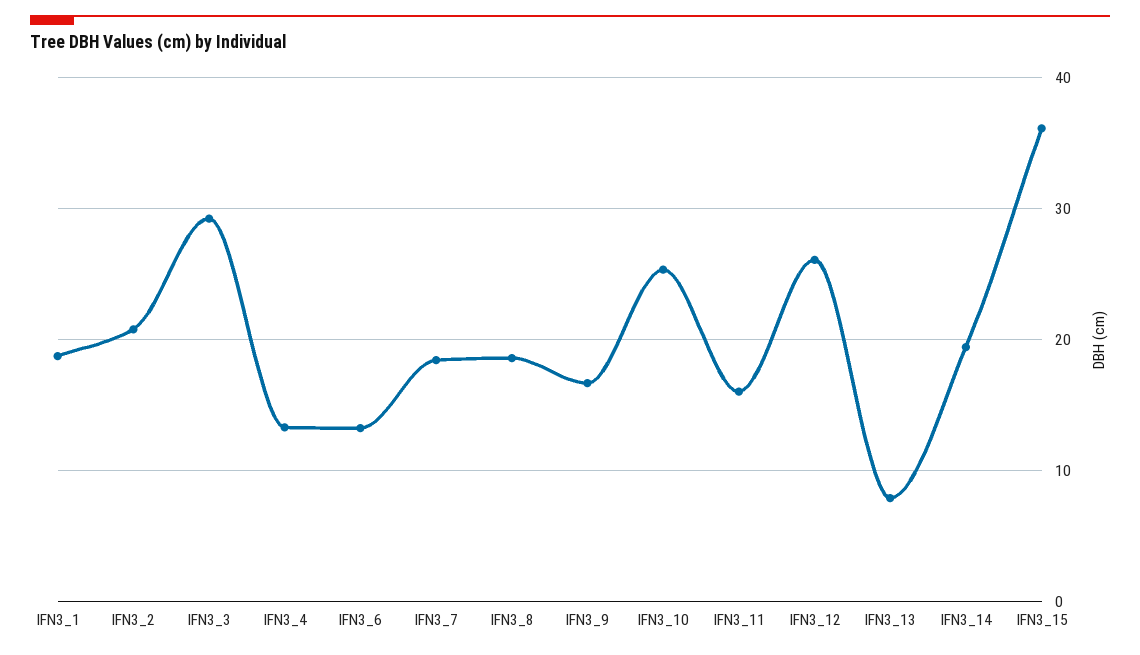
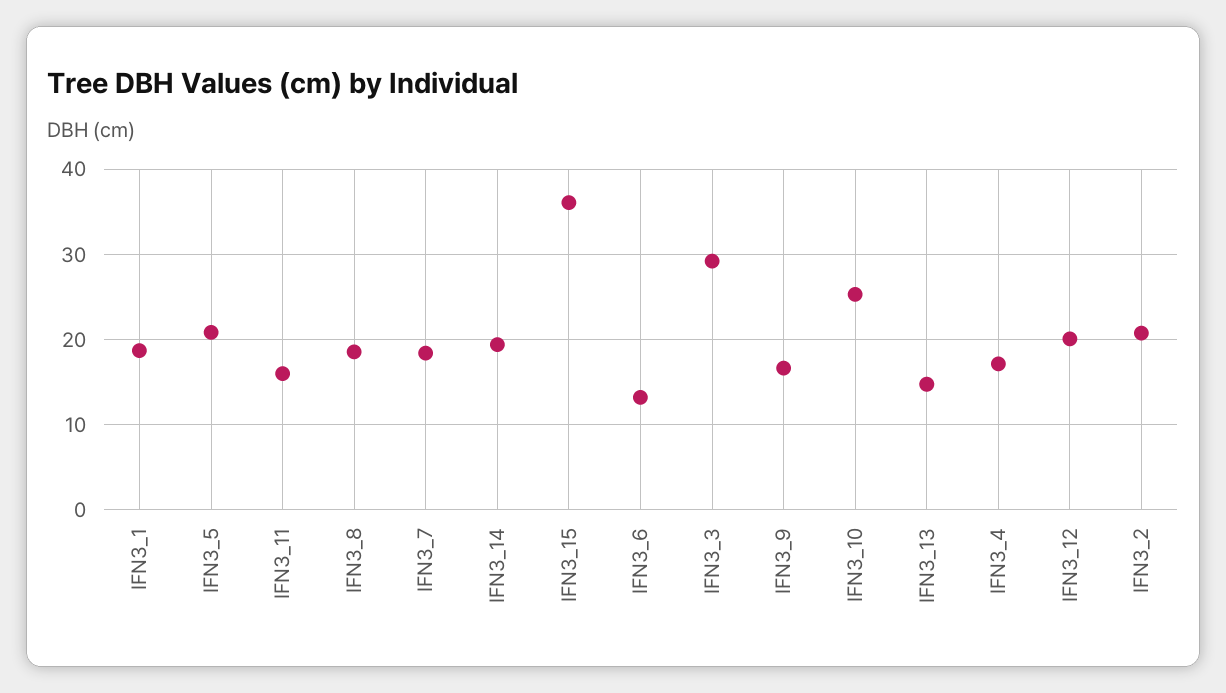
IFN3_4: 13 -> 17
IFN3_12: 26 -> 20
IFN3_13: 8 -> 15
IFN3_5: none -> 21

